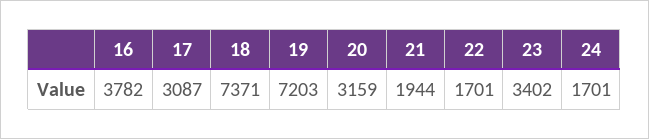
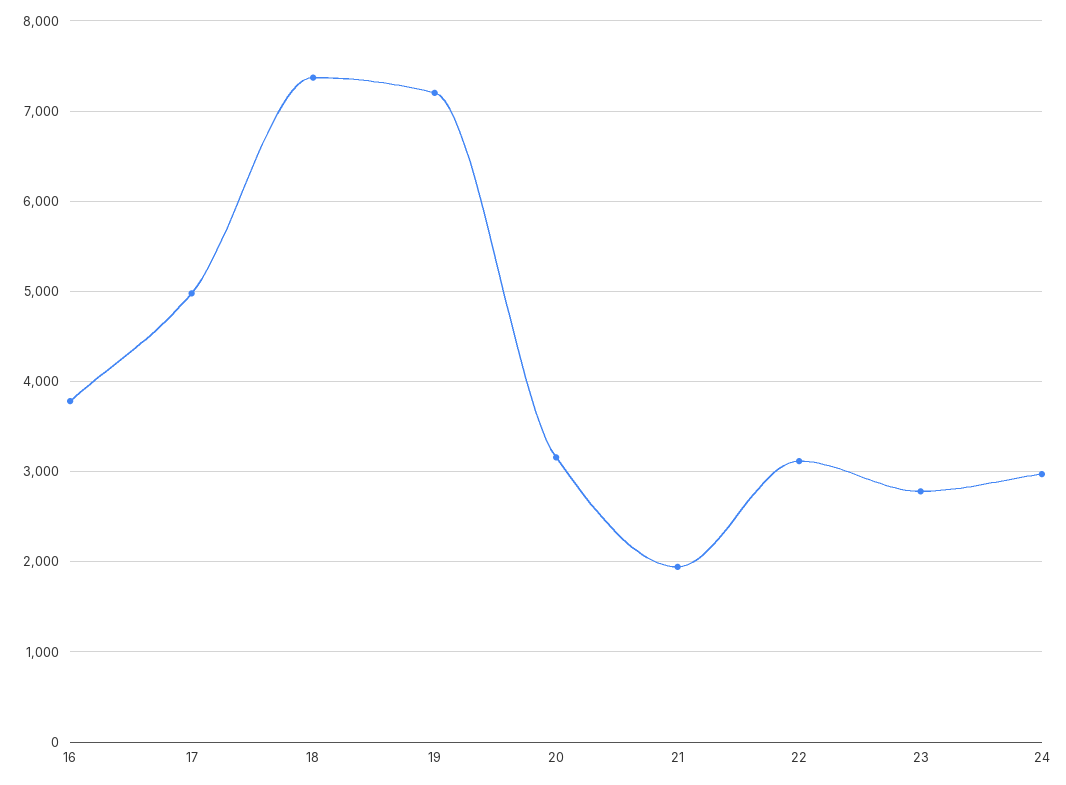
17: 3087 -> 5000
22: 1701 -> 3100
23: 3402 -> 2800
24: 1701 -> 3000

